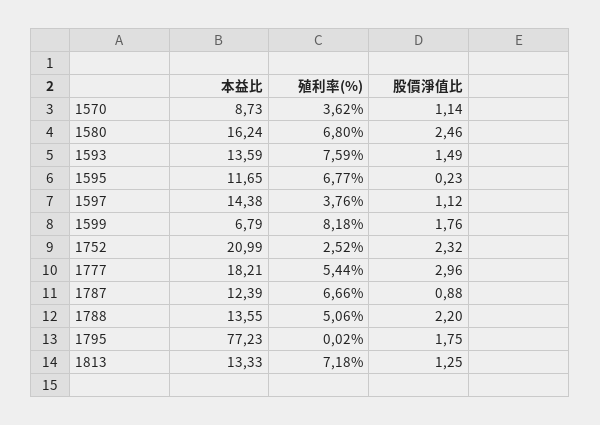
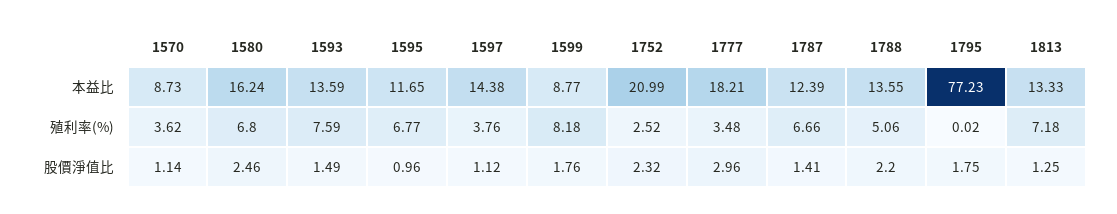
股價淨值比, 1595: 0.23 -> 0.96
本益比, 1599: 6.79 -> 8.77
殖利率(%), 1777: 5.44 -> 3.48
股價淨值比, 1787: 0.88 -> 1.41

